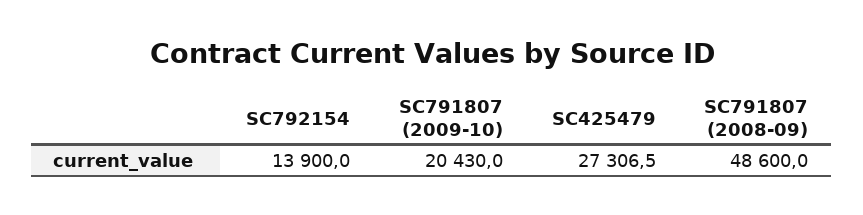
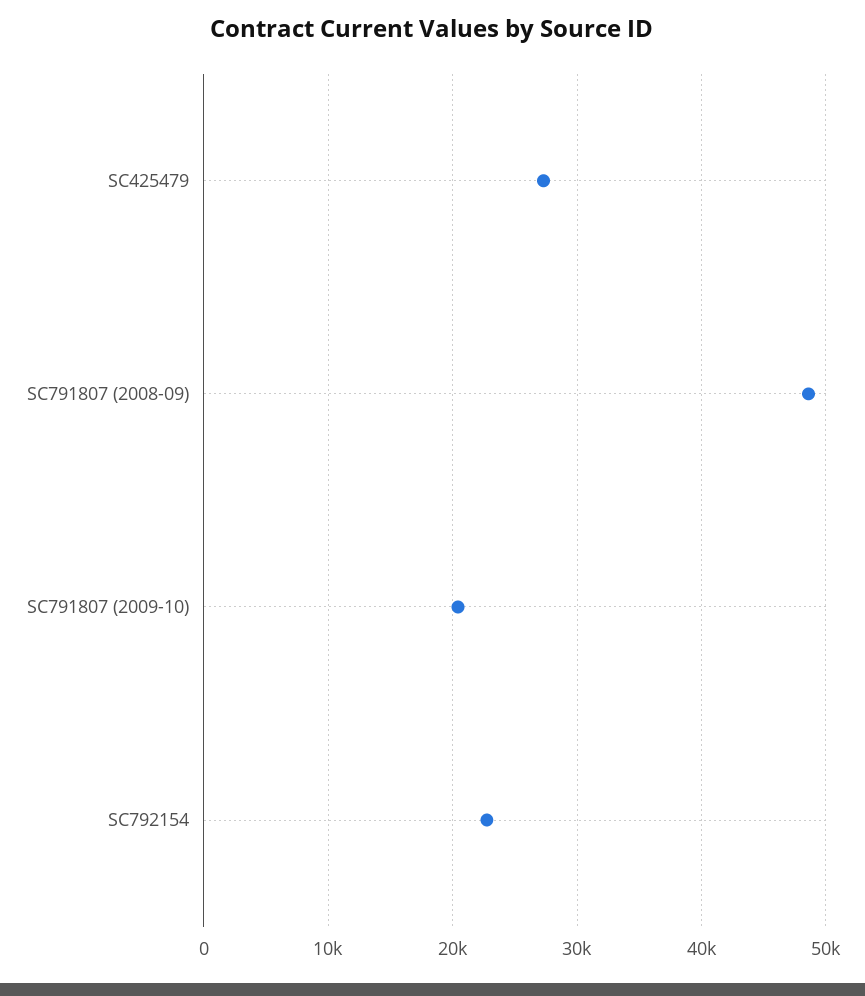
SC792154: 13900 -> 23000

